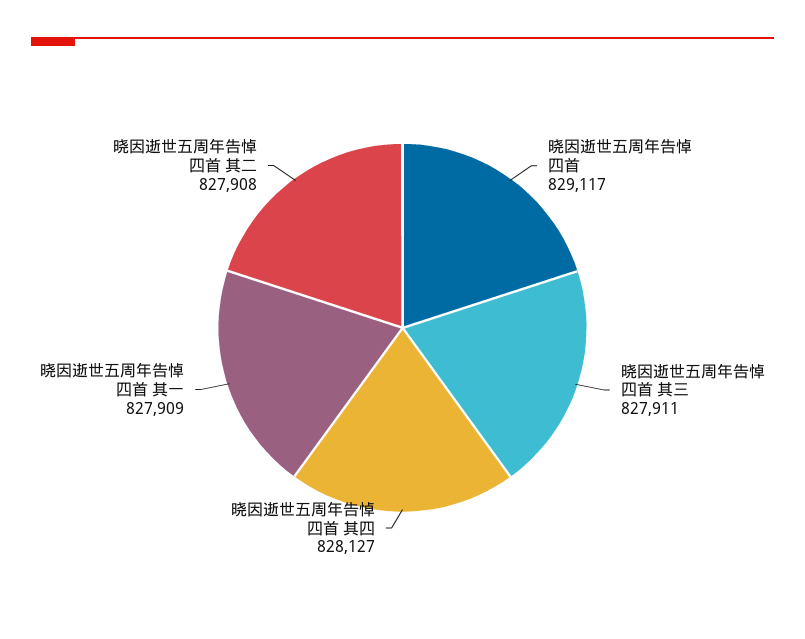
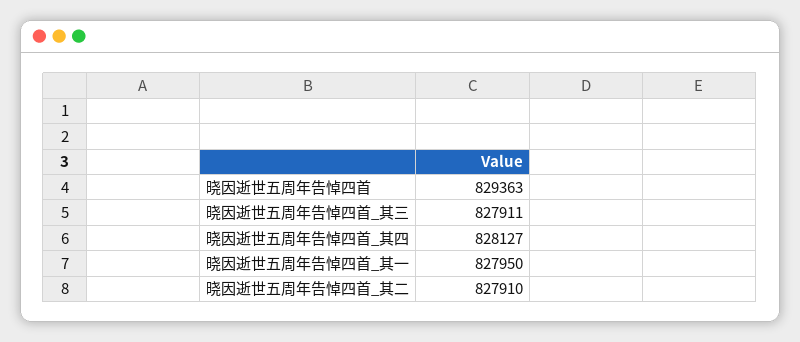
晓因逝世五周年告悼四首: 829117 -> 829363
晓因逝世五周年告悼四首 其一: 827909 -> 827950
晓因逝世五周年告悼四首 其二: 827908 -> 827910

